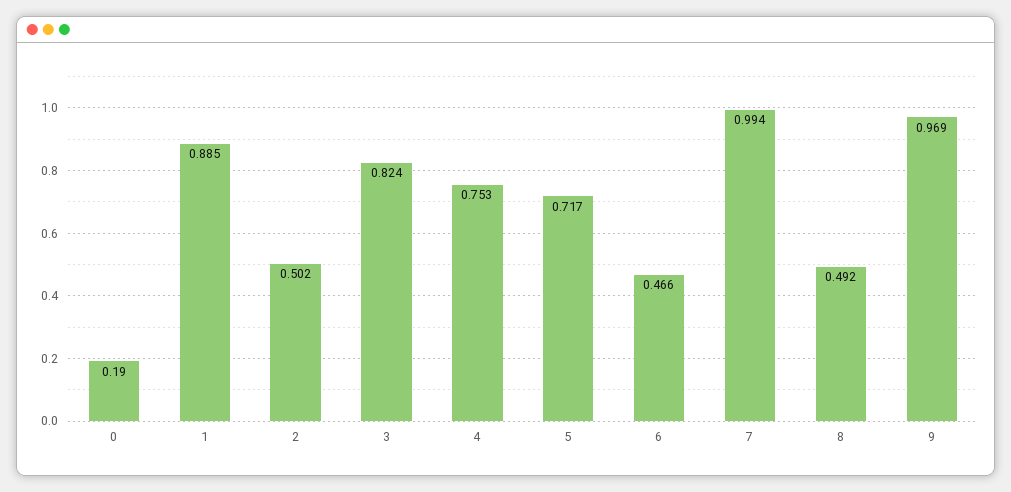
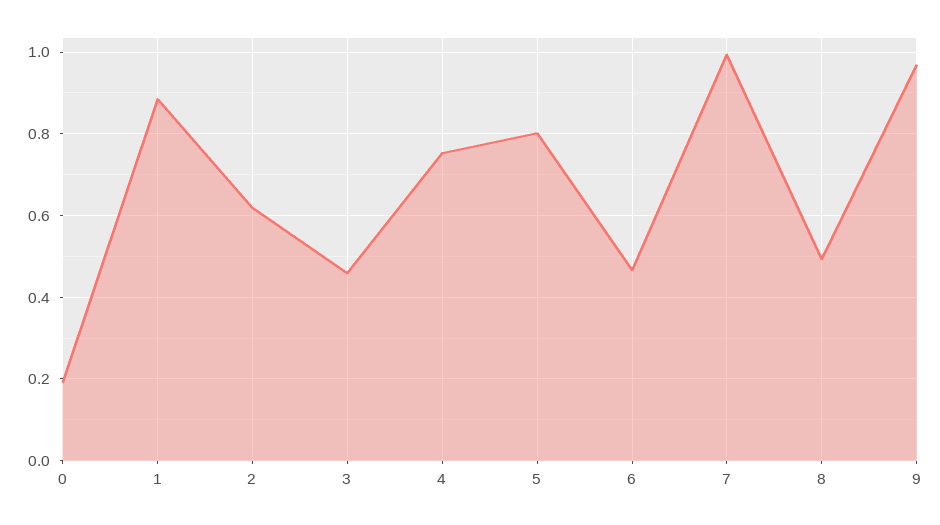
2: 0.502 -> 0.62
3: 0.824 -> 0.46
5: 0.717 -> 0.8

